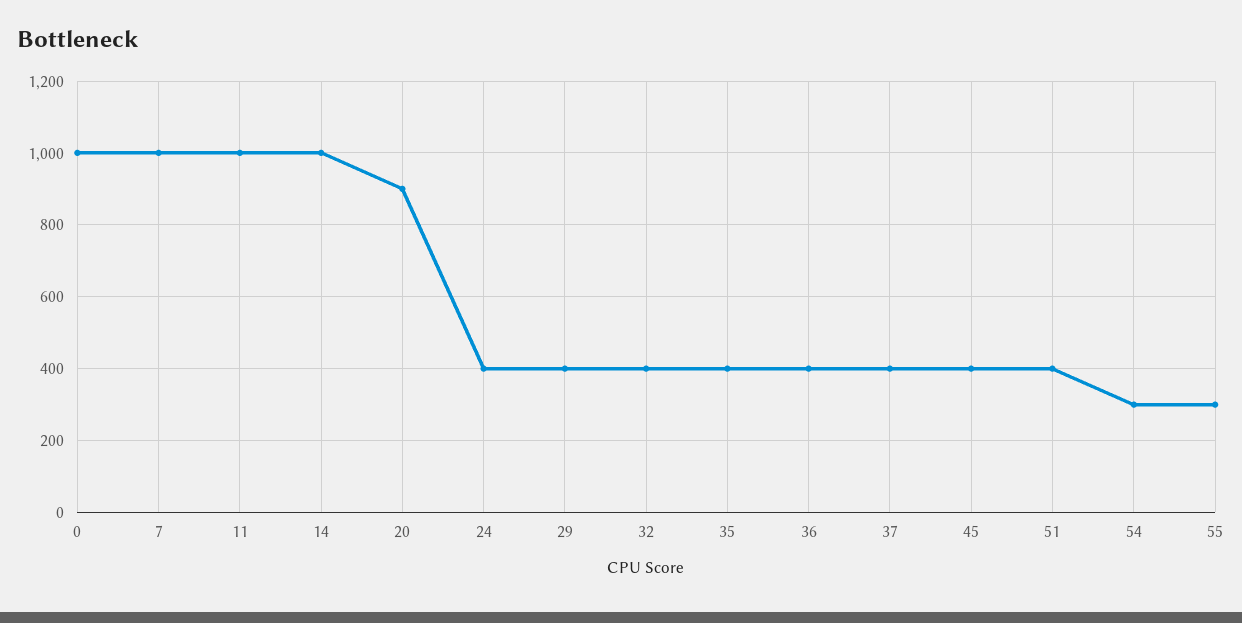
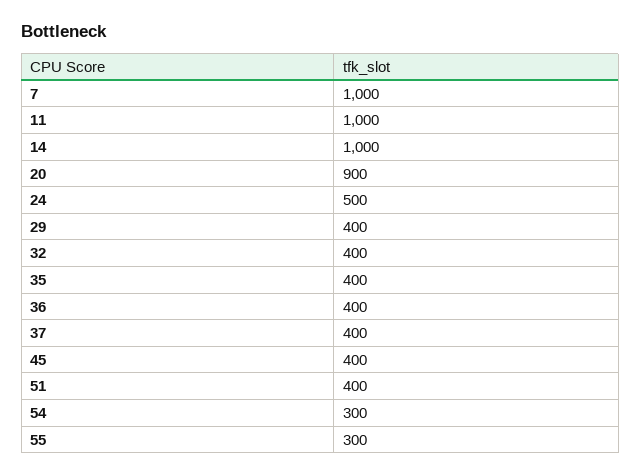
0: 1000 -> none
24: 400 -> 500

